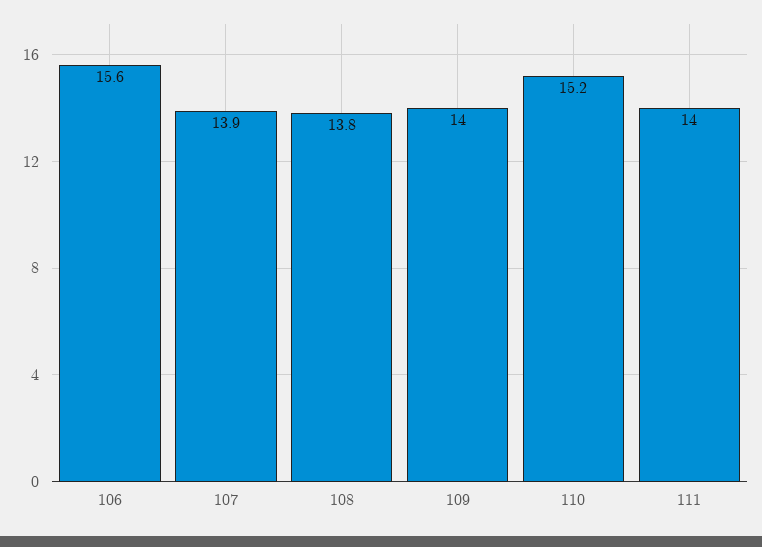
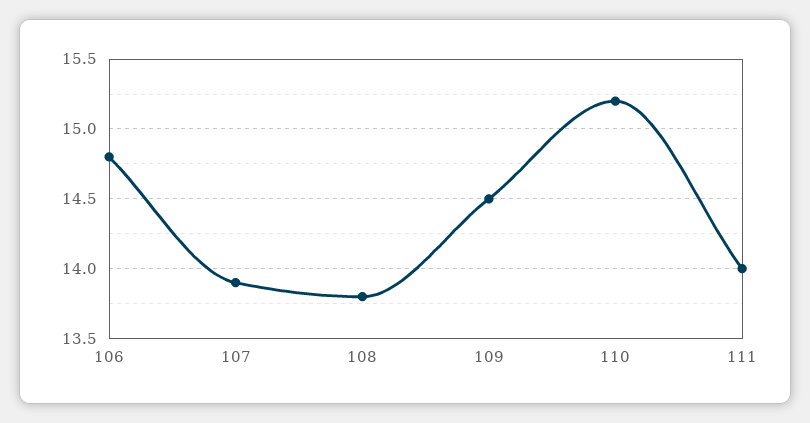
106: 15.6 -> 14.8
109: 14 -> 14.5

